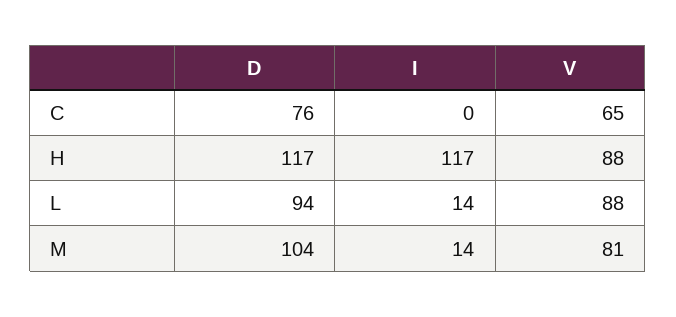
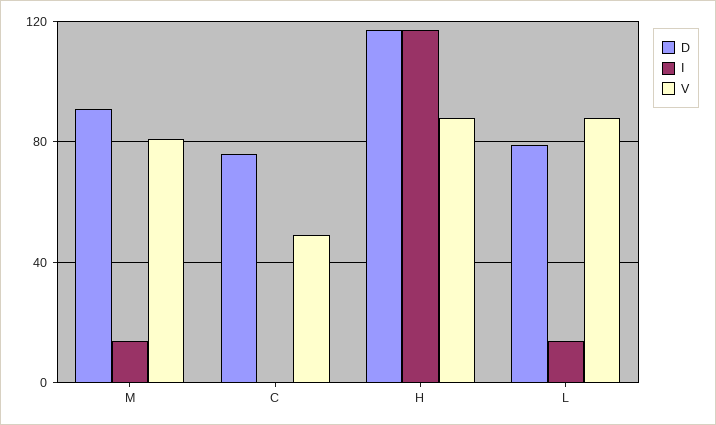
V, C: 65 -> 50
D, L: 94 -> 80
D, M: 104 -> 90

